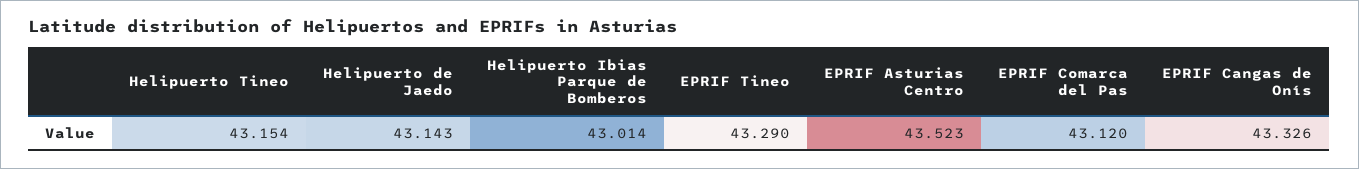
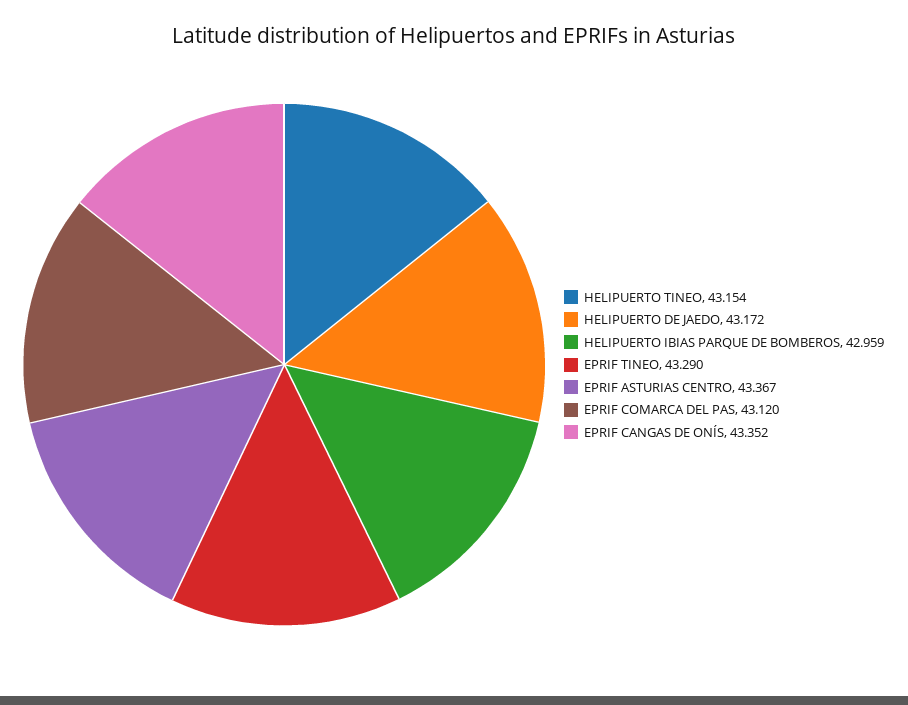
Helipuerto de Jaedo: 43.143 -> 43.172
Helipuerto Ibias Parque de Bomberos: 43.014 -> 42.959
EPRIF Asturias Centro: 43.523 -> 43.367
EPRIF Cangas de Onís: 43.326 -> 43.352

